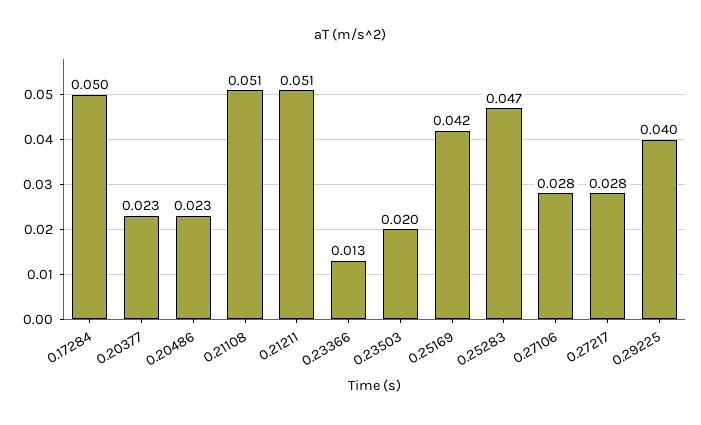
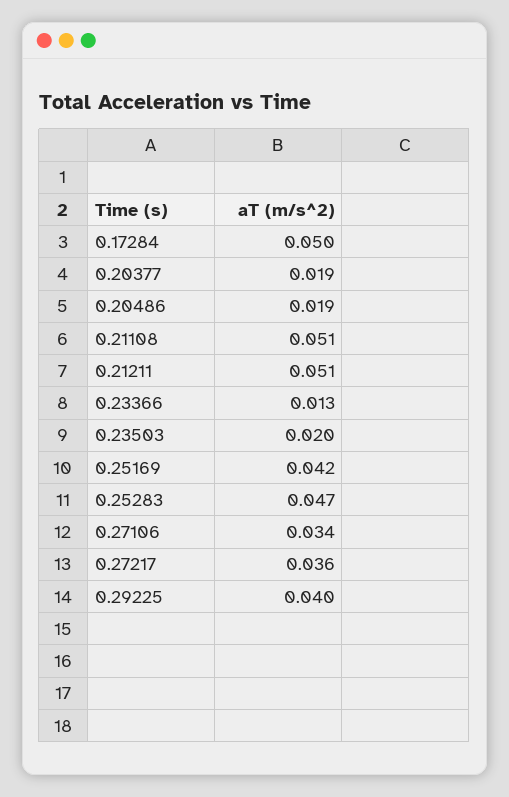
0.20377: 0.023 -> 0.019
0.20486: 0.023 -> 0.019
0.27106: 0.028 -> 0.034
0.27217: 0.028 -> 0.036

